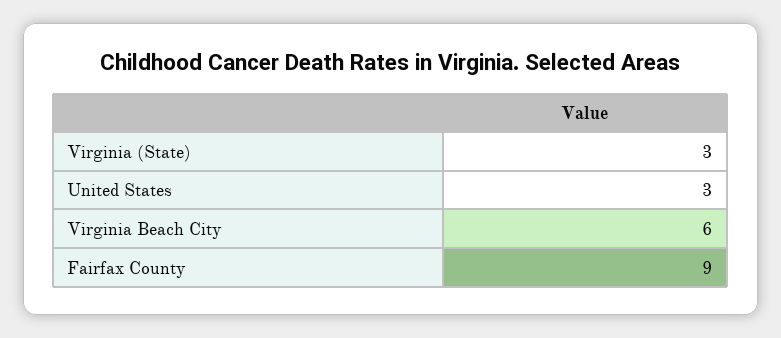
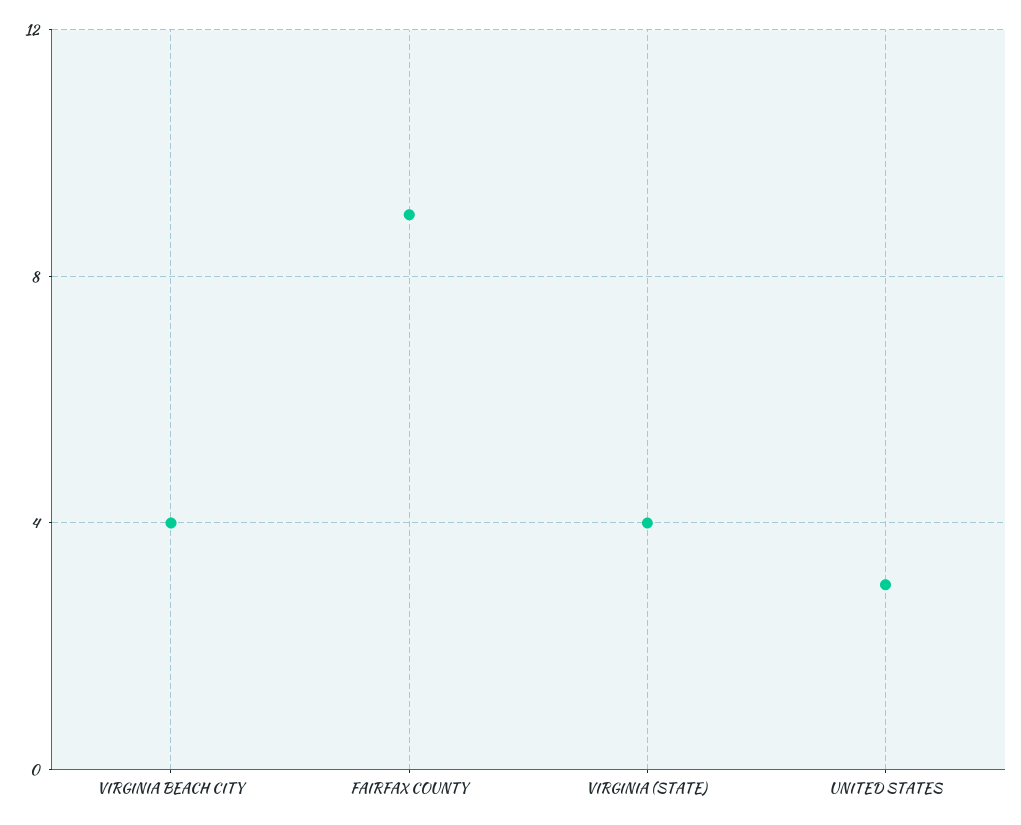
Virginia (State): 3 -> 4
Virginia Beach City: 6 -> 4

